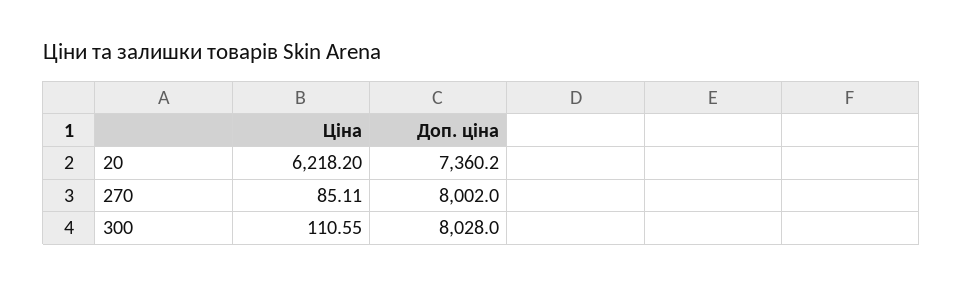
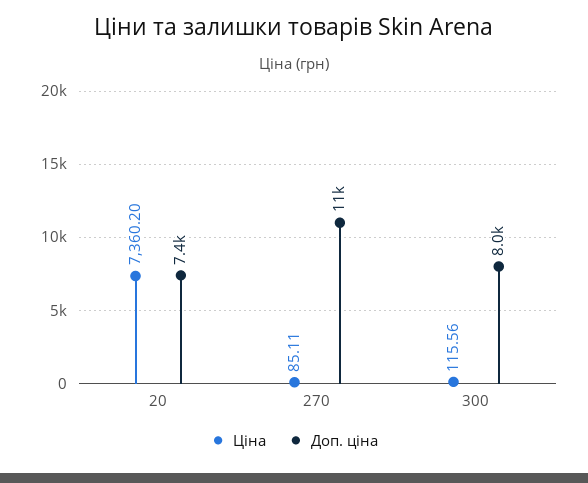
Ціна, 20: 6218.2 -> 7360.2
Доп. ціна, 270: 8002 -> 11000
Ціна, 300: 110.55 -> 115.56

